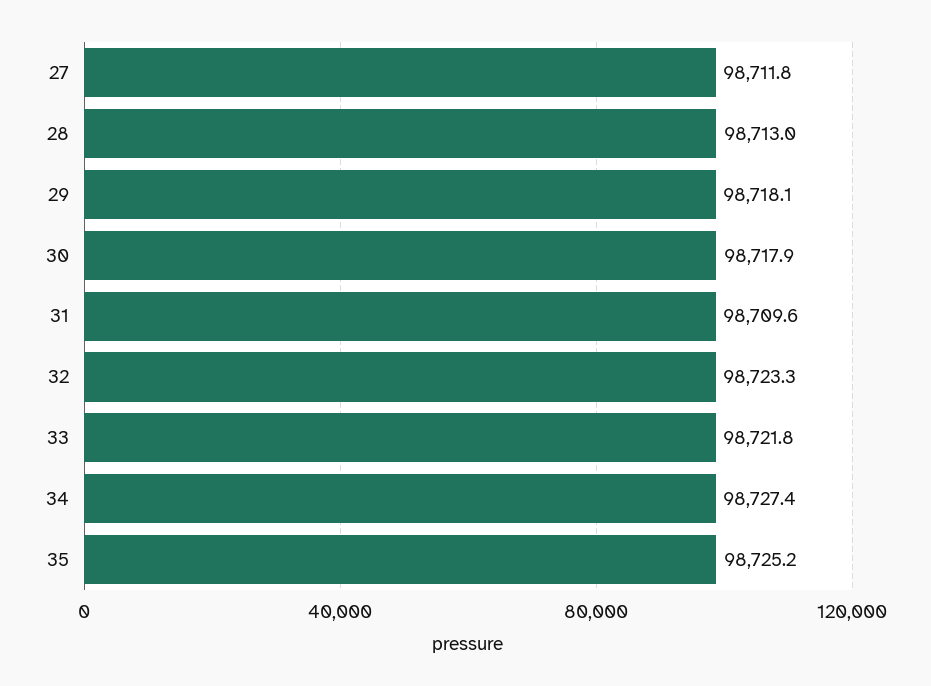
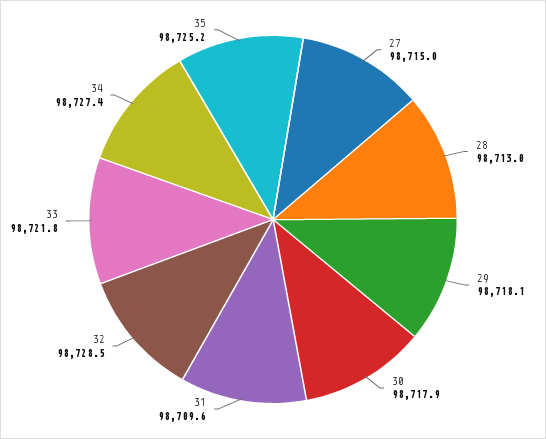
27: 98711.8 -> 98715
32: 98723.3 -> 98728.5

